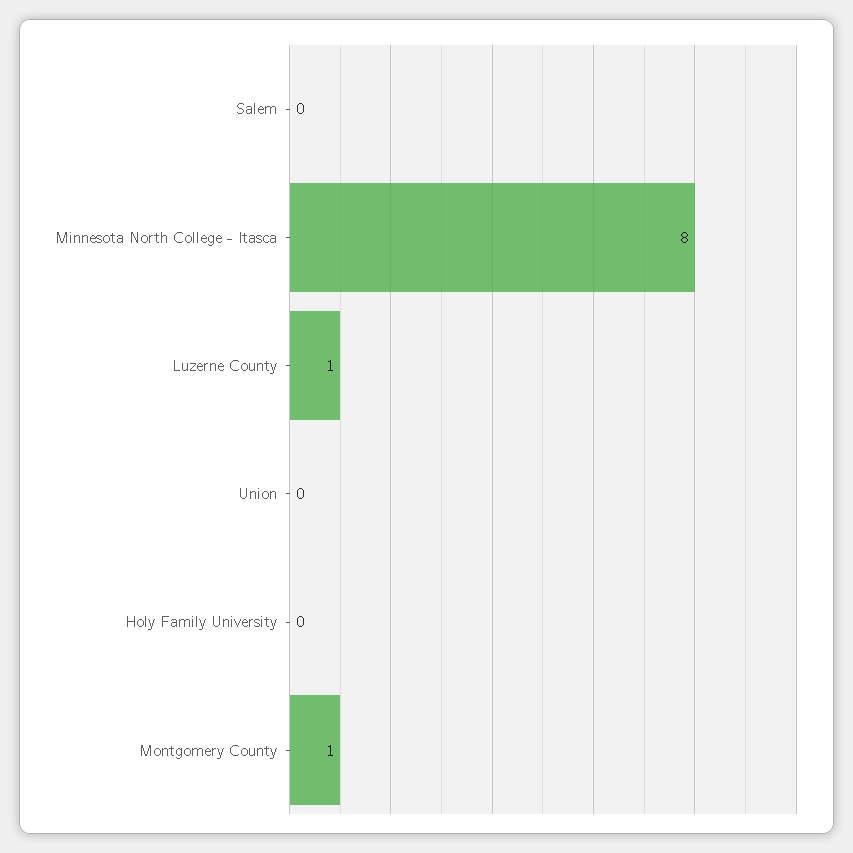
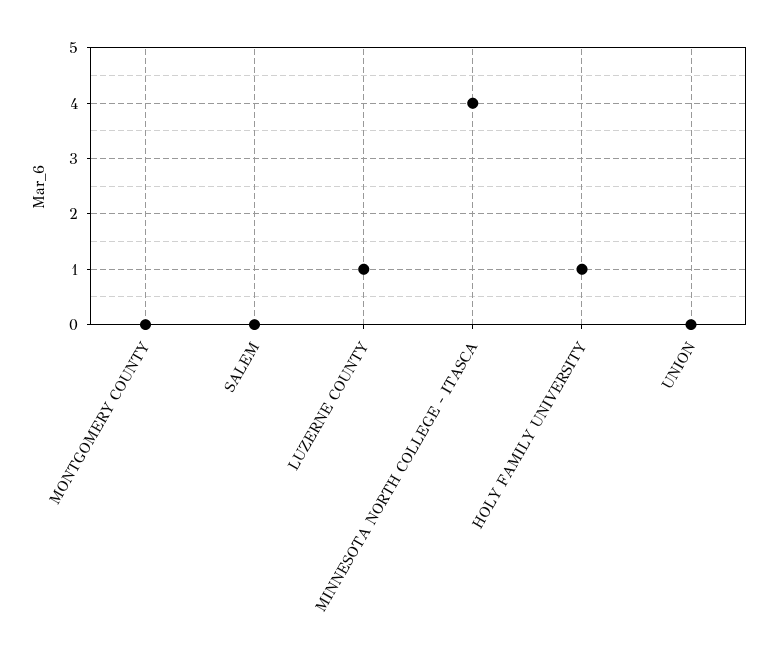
Minnesota North College - Itasca: 8 -> 4
Holy Family University: 0 -> 1
Montgomery County: 1 -> 0

